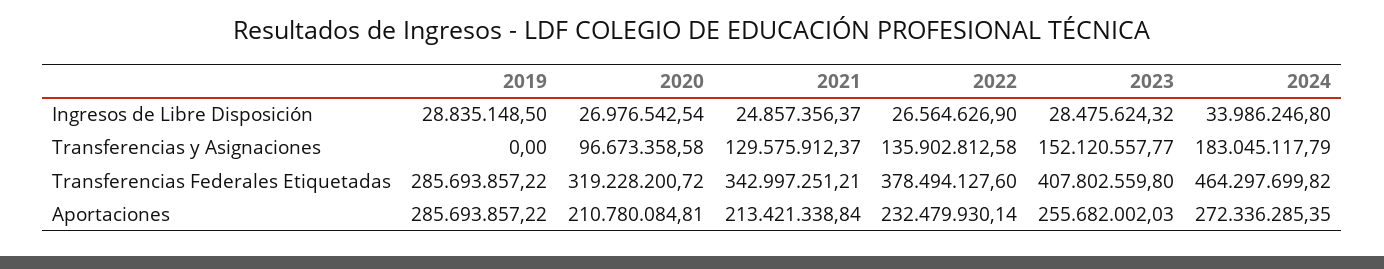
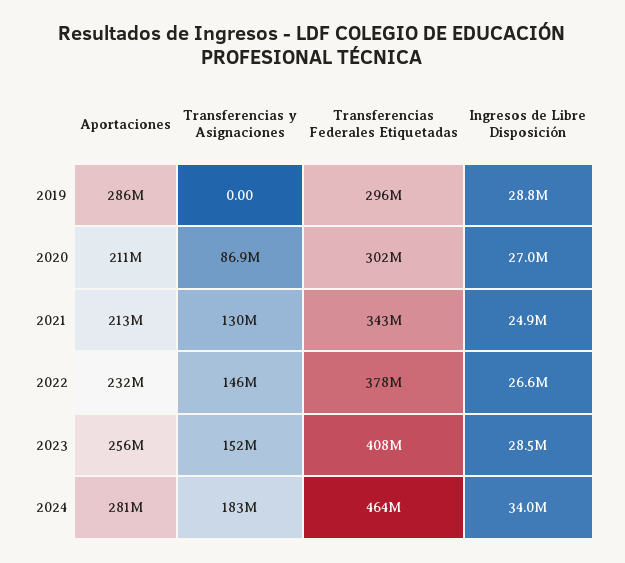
2020, Transferencias y Asignaciones: 96673358.58 -> 86900000
2022, Transferencias y Asignaciones: 135902812.58 -> 146000000
2019, Transferencias Federales Etiquetadas: 285693857.22 -> 296000000
2020, Transferencias Federales Etiquetadas: 319228200.72 -> 302000000
2024, Aportaciones: 272336285.35 -> 281000000

